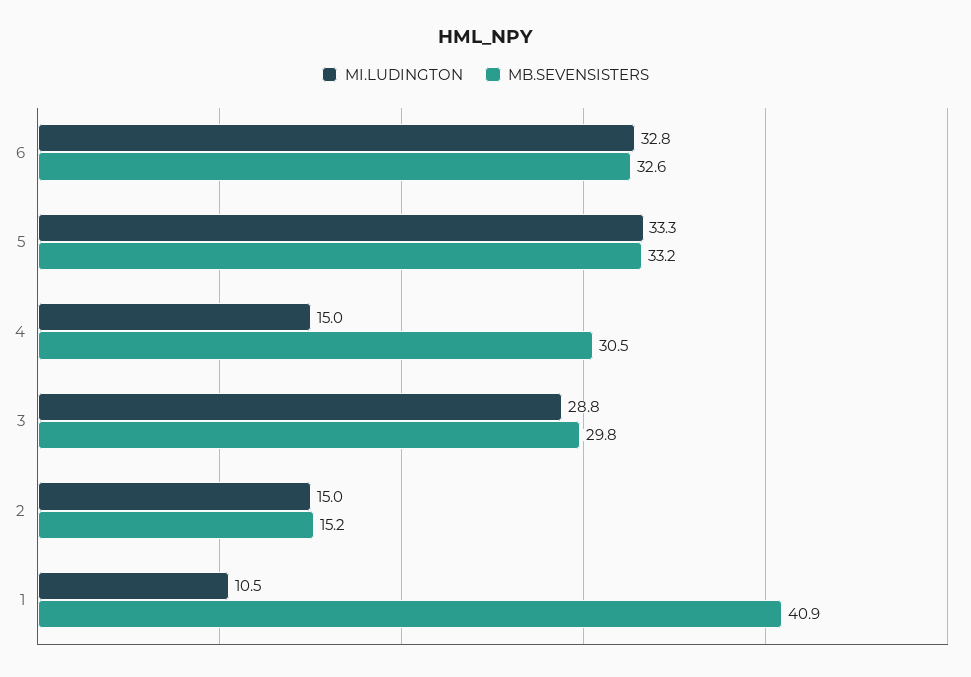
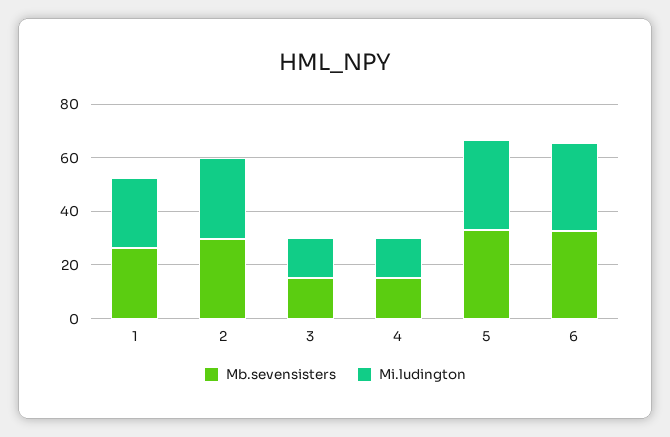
MB.SEVENSISTERS, 4: 30.5 -> 15
MI.LUDINGTON, 3: 28.8 -> 15
MB.SEVENSISTERS, 3: 29.8 -> 15
MI.LUDINGTON, 2: 15 -> 30
MB.SEVENSISTERS, 2: 15.2 -> 30
MI.LUDINGTON, 1: 10.5 -> 25
MB.SEVENSISTERS, 1: 40.9 -> 25

